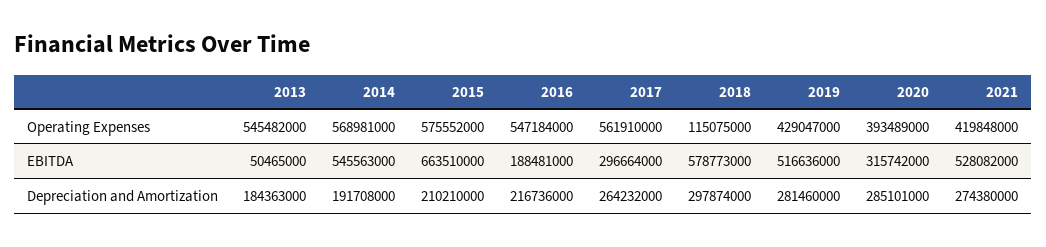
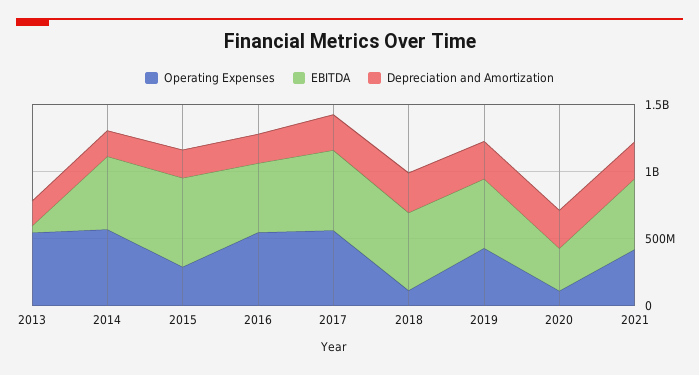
Operating Expenses, 2015: 575552000 -> 300000000
Operating Expenses, 2020: 393489000 -> 100000000
EBITDA, 2016: 188481000 -> 500000000
EBITDA, 2017: 296664000 -> 600000000

